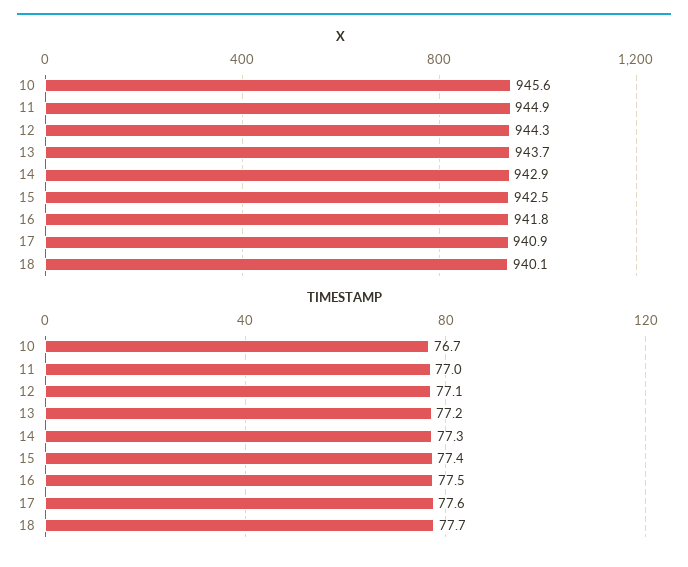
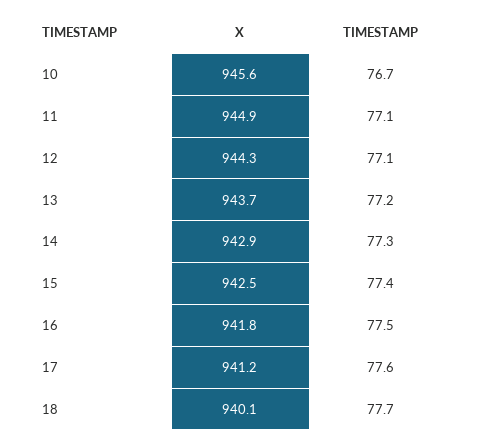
X, 17: 940.9 -> 941.2
TIMESTAMP, 11: 77 -> 77.1

